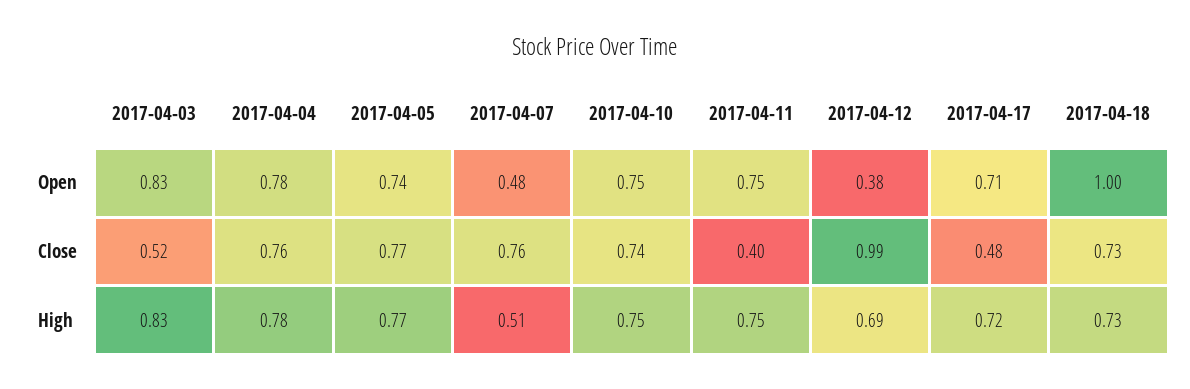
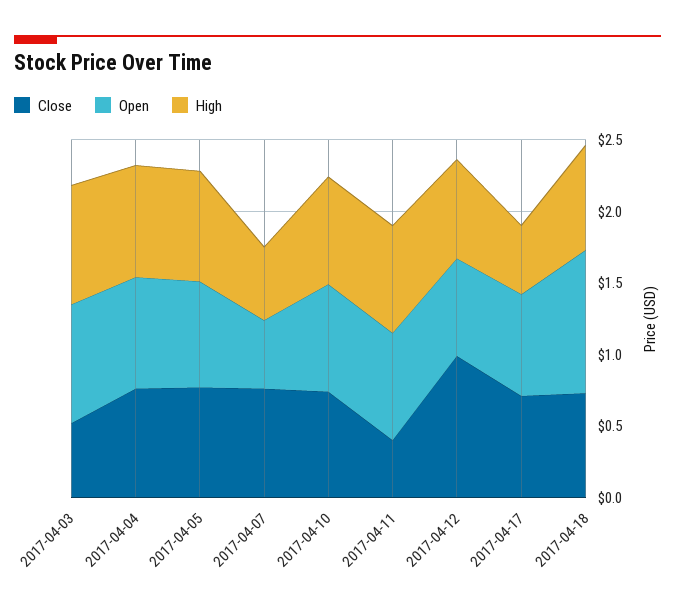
Open, 2017-04-12: 0.38 -> 0.7
Close, 2017-04-17: 0.48 -> 0.7
High, 2017-04-17: 0.72 -> 0.5

